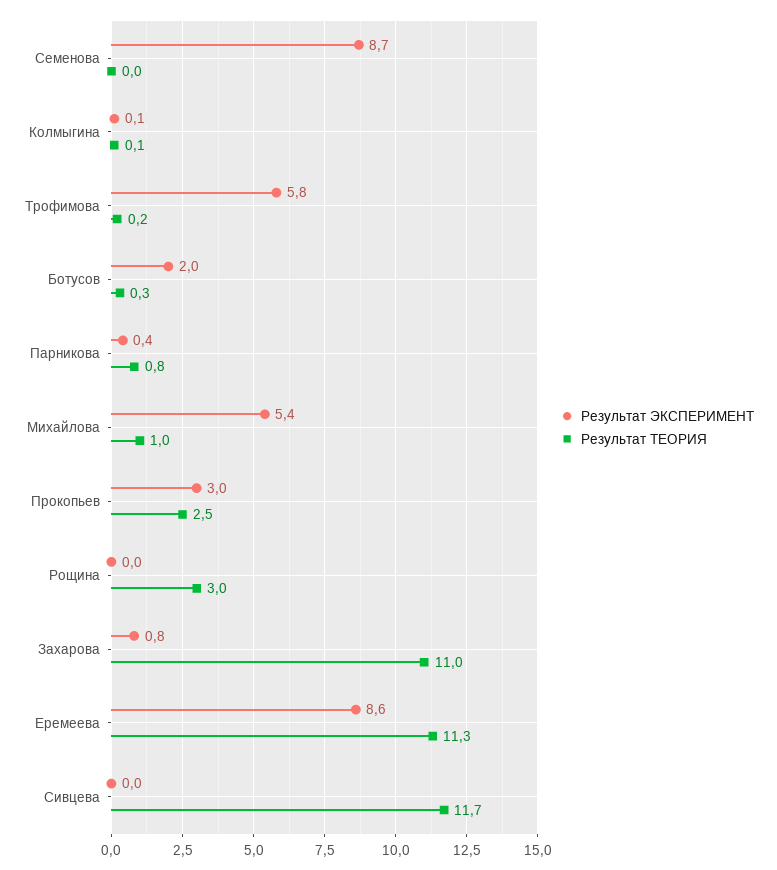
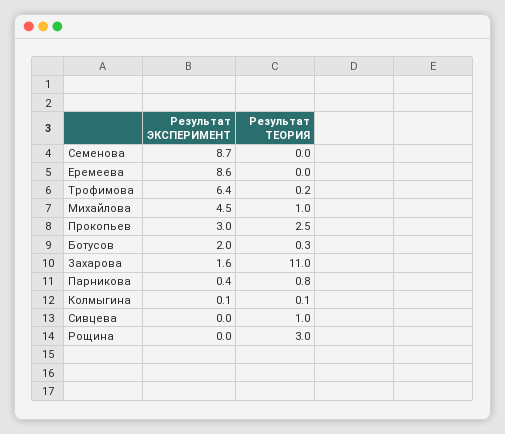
Результат ЭКСПЕРИМЕНТ, Трофимова: 5.8 -> 6.4
Результат ЭКСПЕРИМЕНТ, Михайлова: 5.4 -> 4.5
Результат ЭКСПЕРИМЕНТ, Захарова: 0.8 -> 1.6
Результат ТЕОРИЯ, Еремеева: 11.3 -> 0
Результат ТЕОРИЯ, Сивцева: 11.7 -> 1

